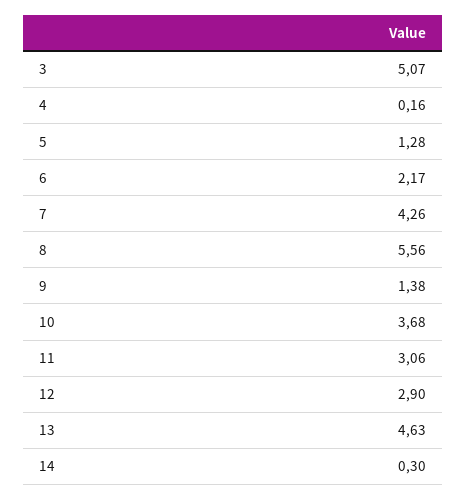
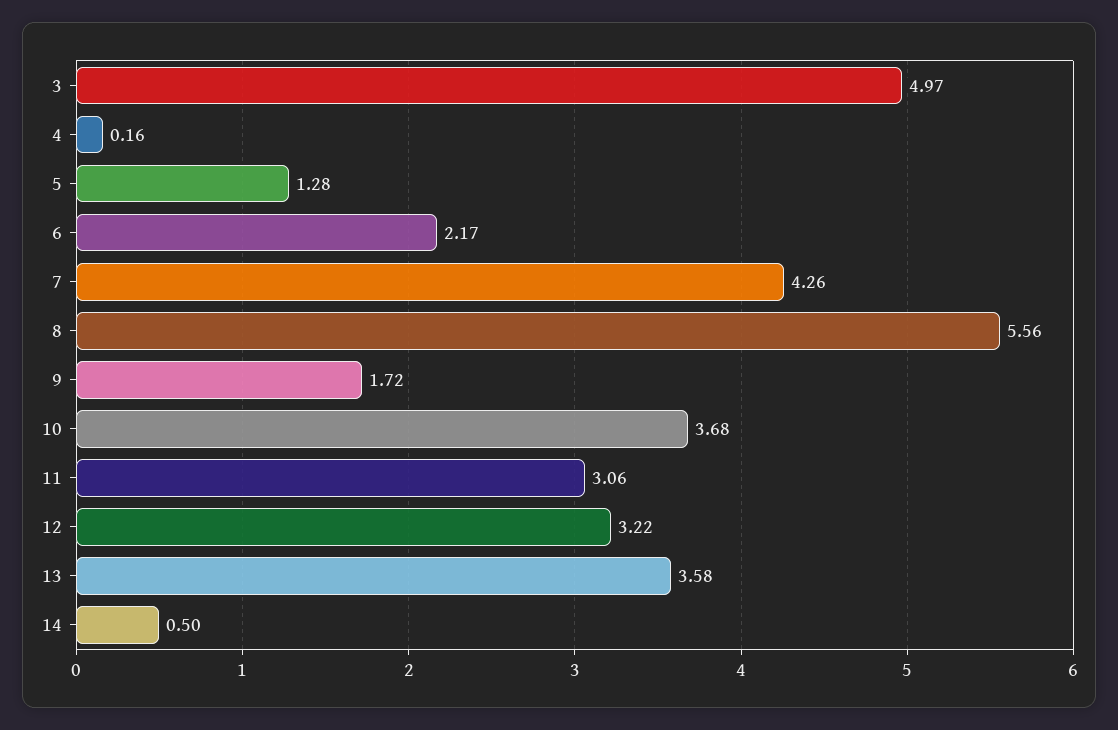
3: 5.07 -> 4.97
9: 1.38 -> 1.72
12: 2.9 -> 3.22
13: 4.63 -> 3.58
14: 0.3 -> 0.5

